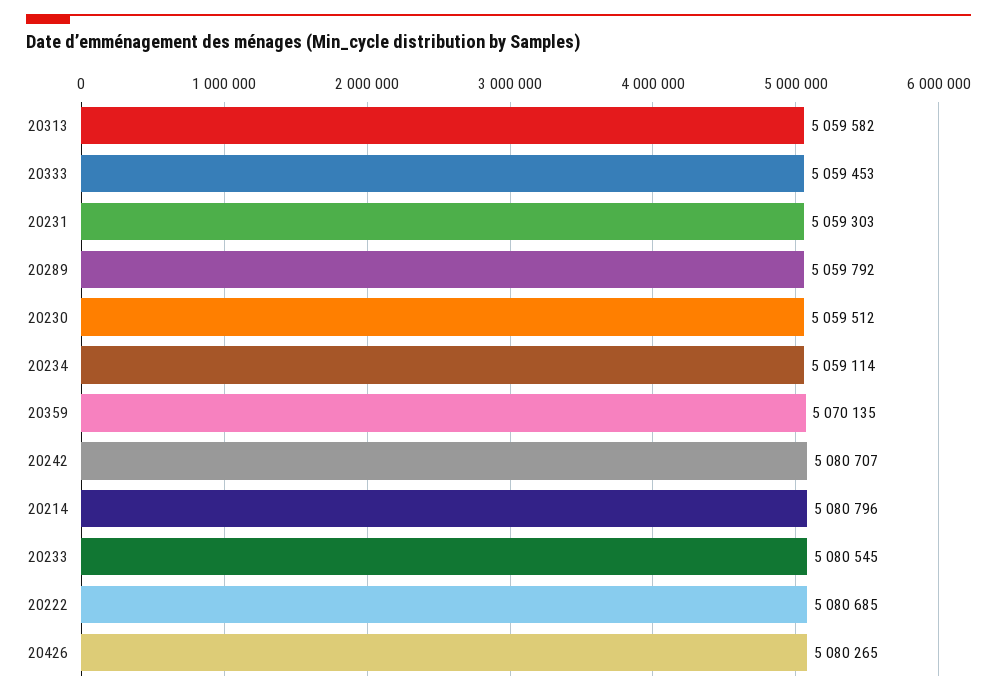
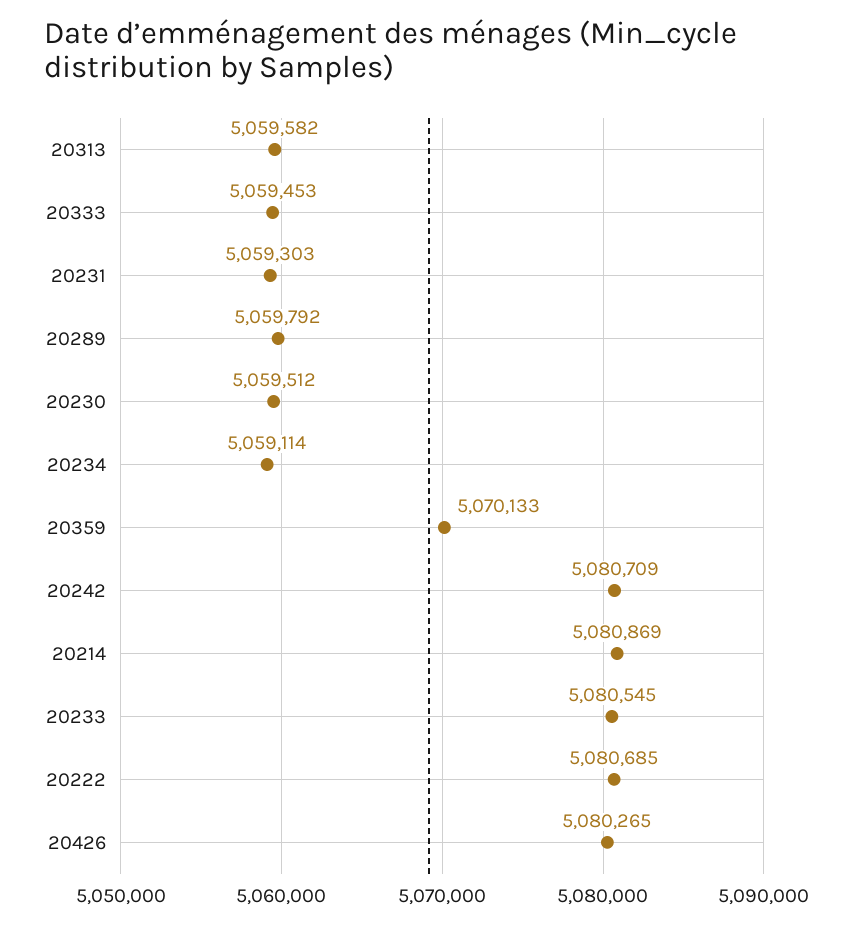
20359: 5070135 -> 5070133
20242: 5080707 -> 5080709
20214: 5080796 -> 5080869

